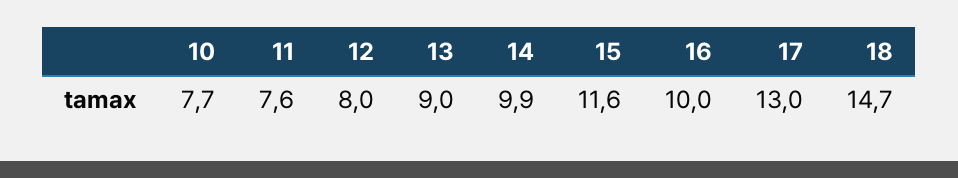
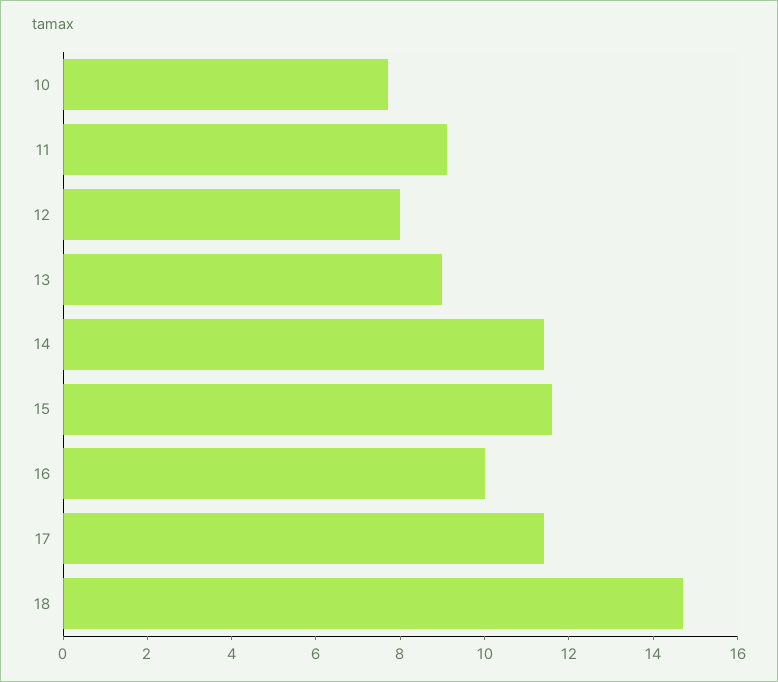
11: 7.6 -> 9
14: 9.9 -> 11.5
17: 13 -> 11.5

